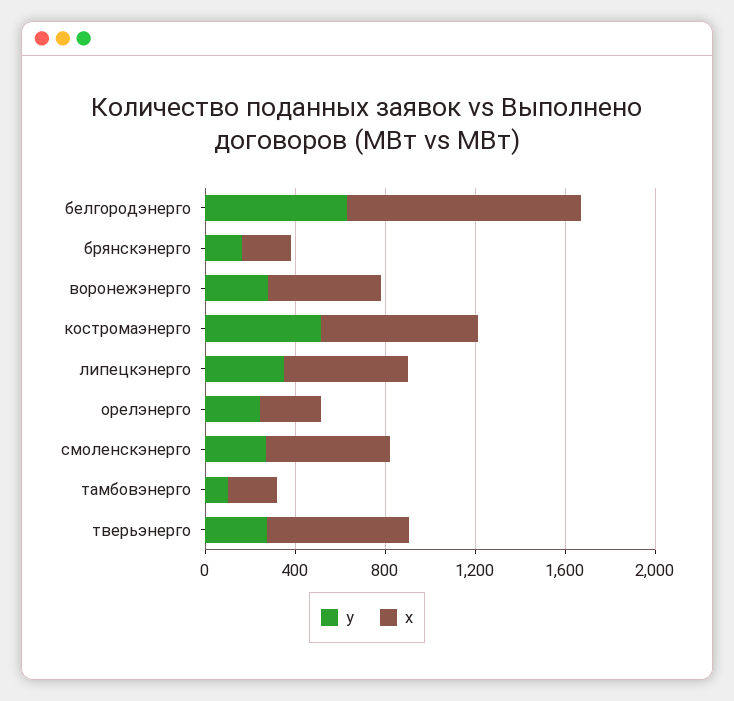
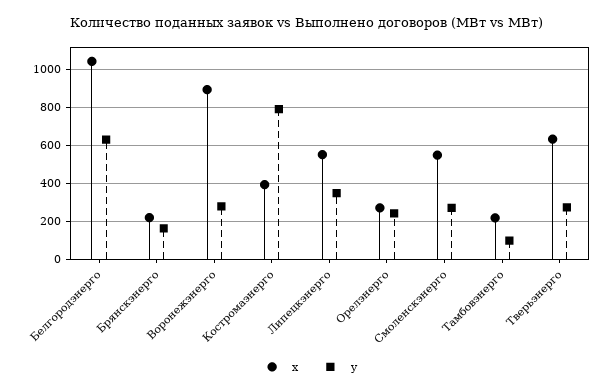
x, воронежэнерго: 500 -> 900
y, костромаэнерго: 500 -> 800
x, костромаэнерго: 700 -> 400

